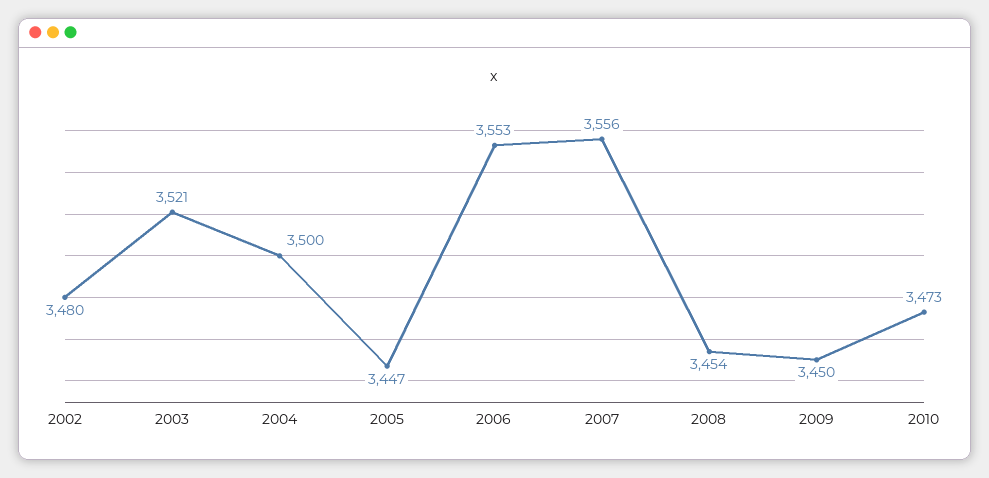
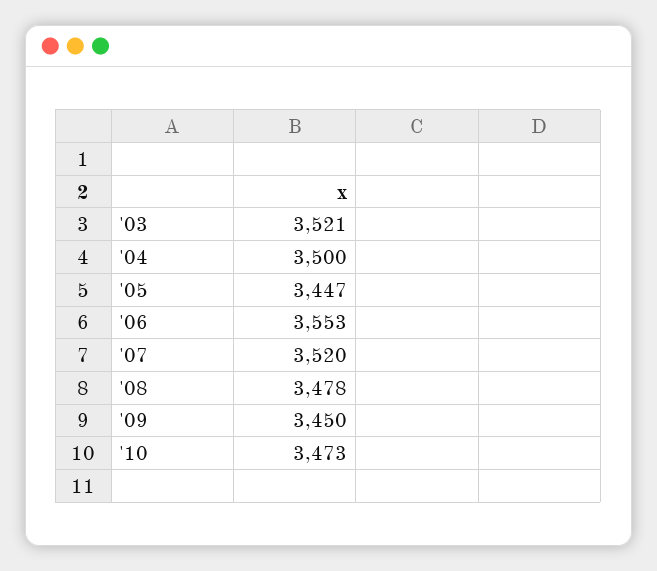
2002: 3480 -> none
2007: 3556 -> 3520
2008: 3454 -> 3478

